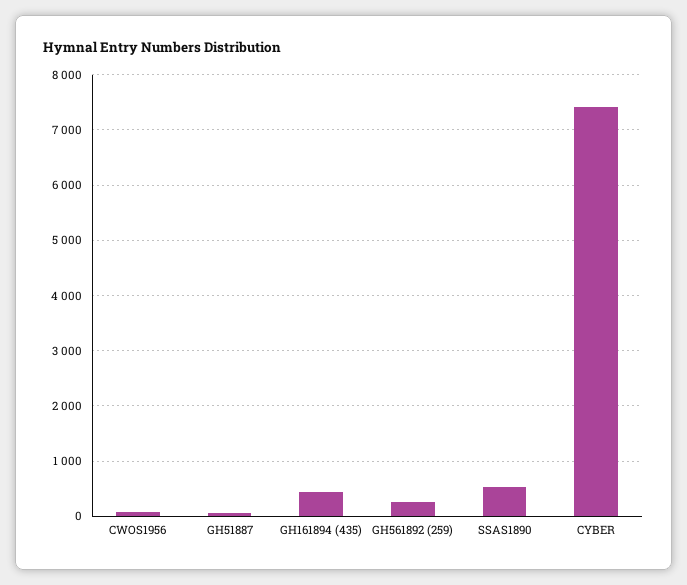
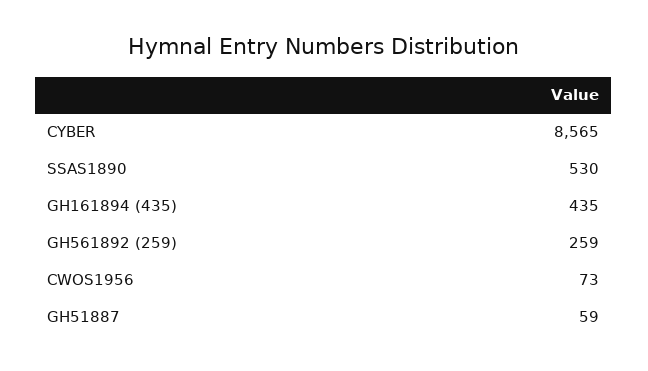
CYBER: 7400 -> 8565

